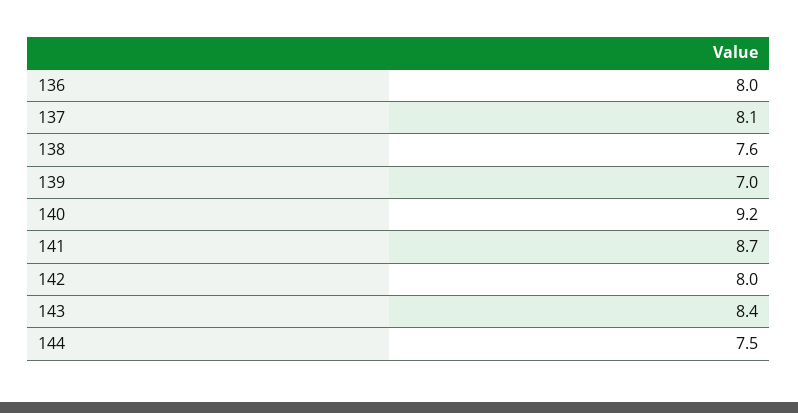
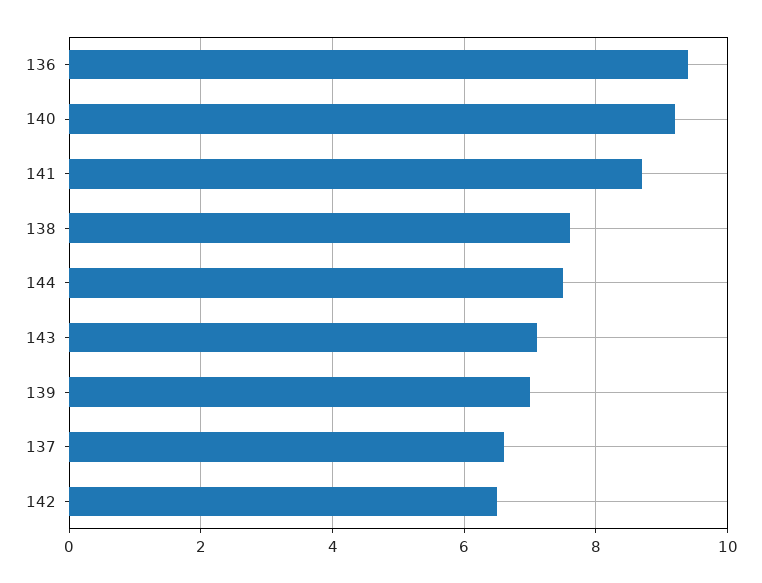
136: 8 -> 9.5
137: 8.1 -> 6.5
142: 8 -> 6.5
143: 8.4 -> 7

